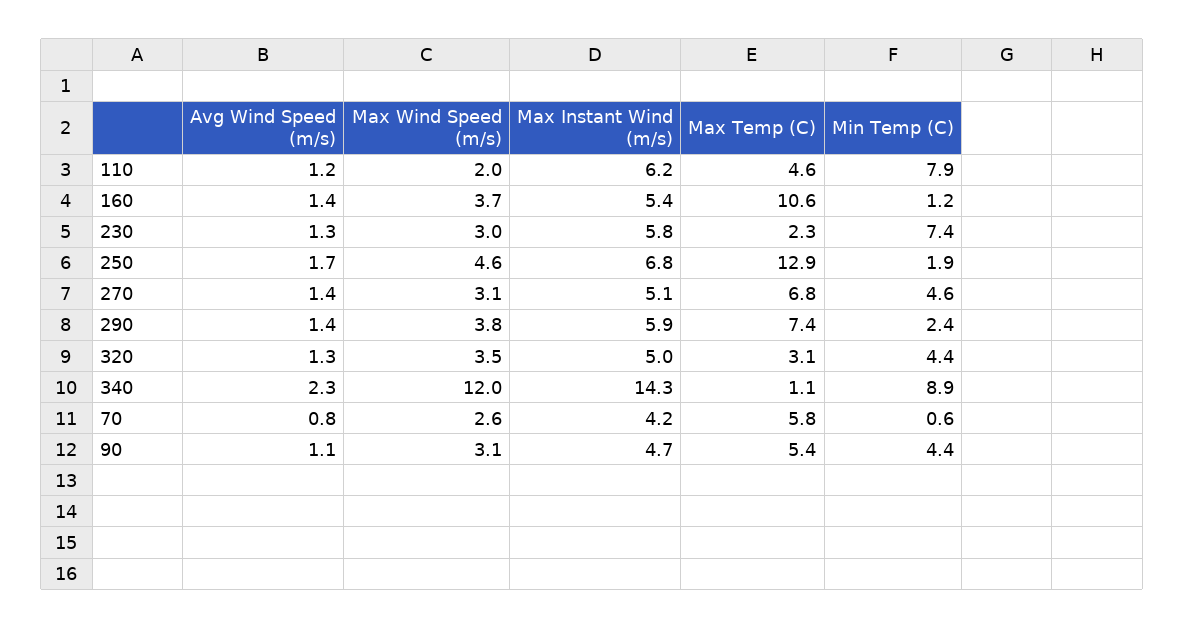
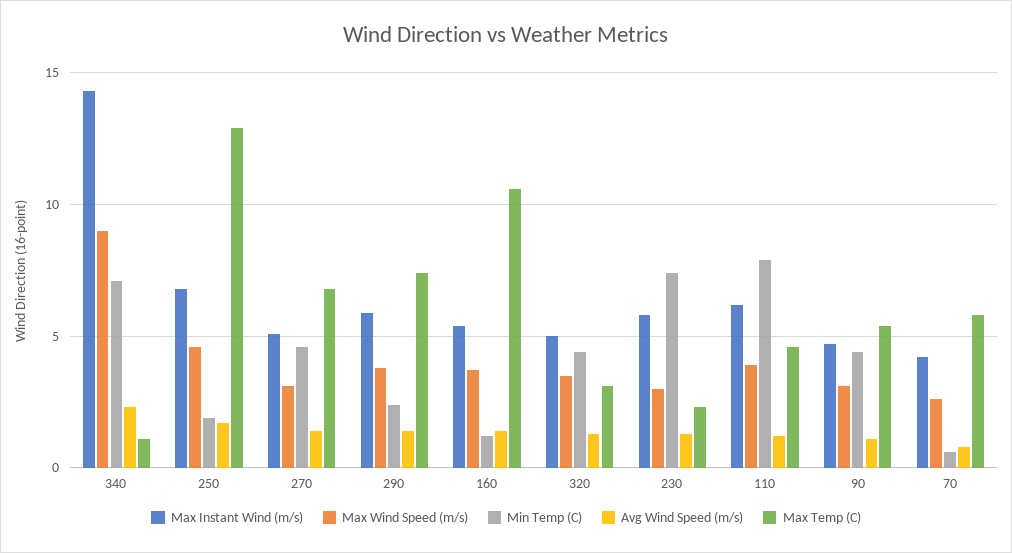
Max Wind Speed (m/s), 110: 2 -> 4
Max Wind Speed (m/s), 340: 12 -> 9
Min Temp (C), 340: 8.9 -> 7

